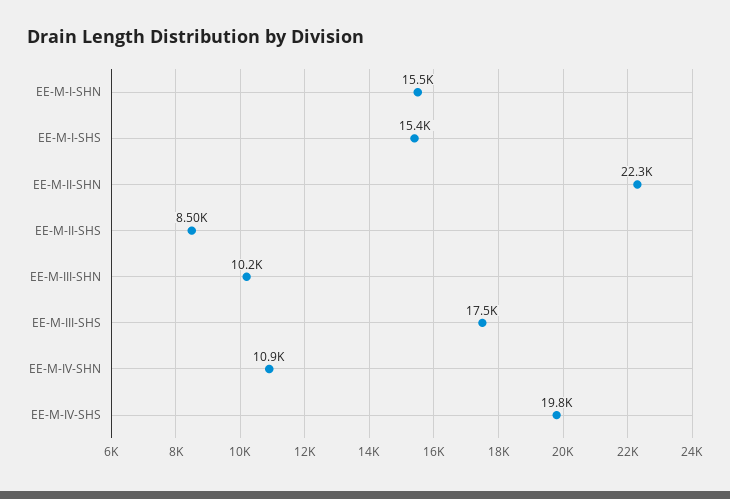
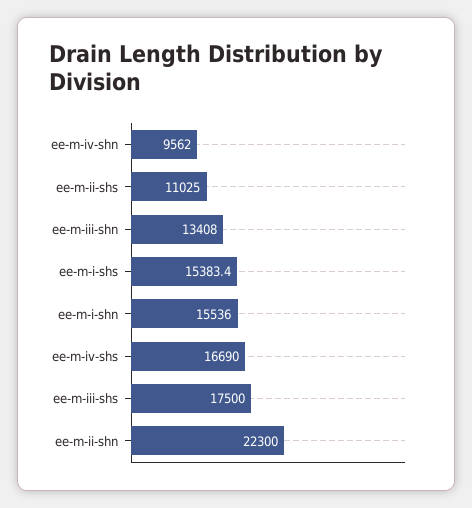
EE-M-II-SHS: 8500 -> 11025
EE-M-III-SHN: 10200 -> 13408
EE-M-IV-SHN: 10900 -> 9562
EE-M-IV-SHS: 19800 -> 16690

